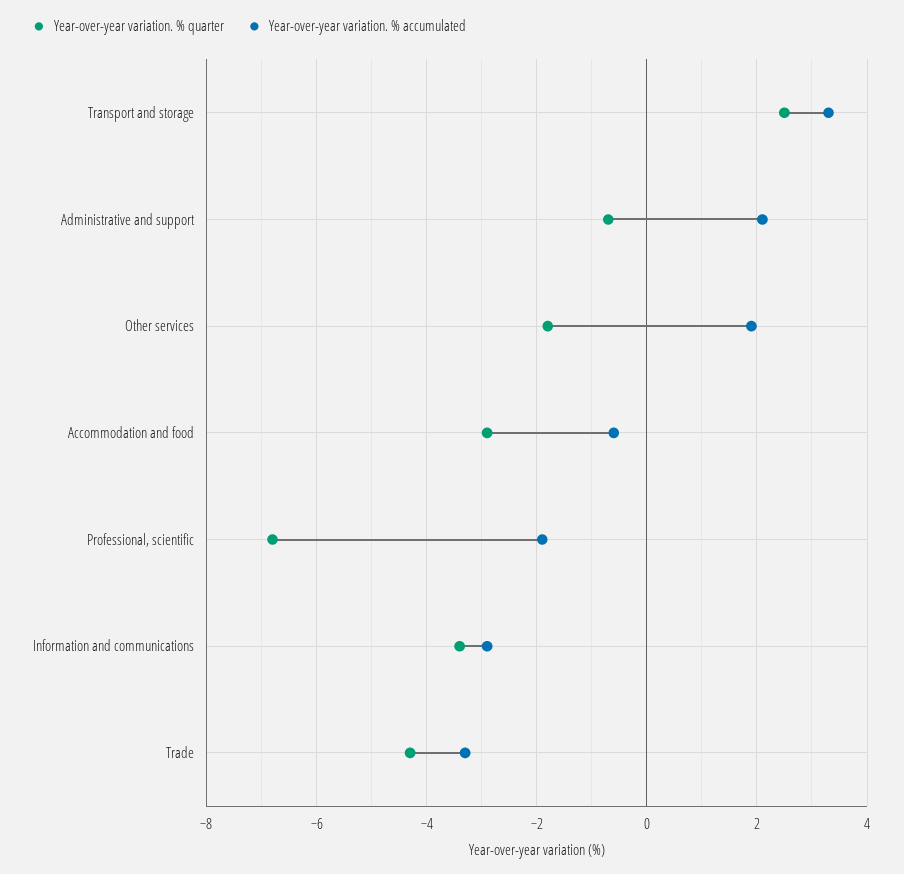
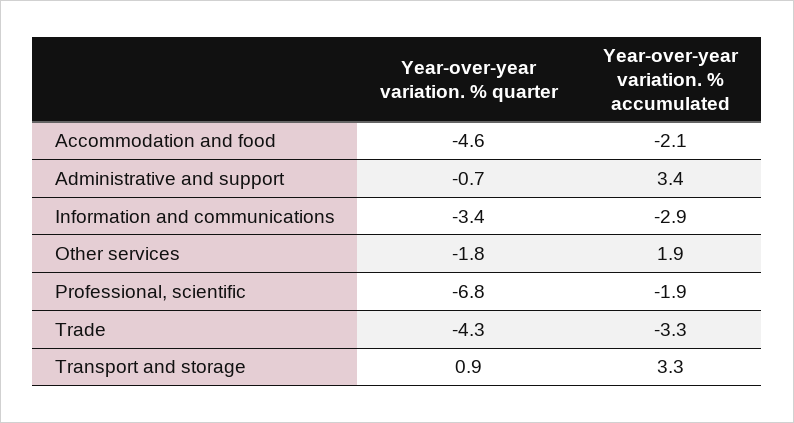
Year-over-year variation. % quarter, Transport and storage: 2.5 -> 0.9
Year-over-year variation. % accumulated, Administrative and support: 2 -> 3.4
Year-over-year variation. % quarter, Accommodation and food: -3 -> -4.6
Year-over-year variation. % accumulated, Accommodation and food: -0.5 -> -2.1

